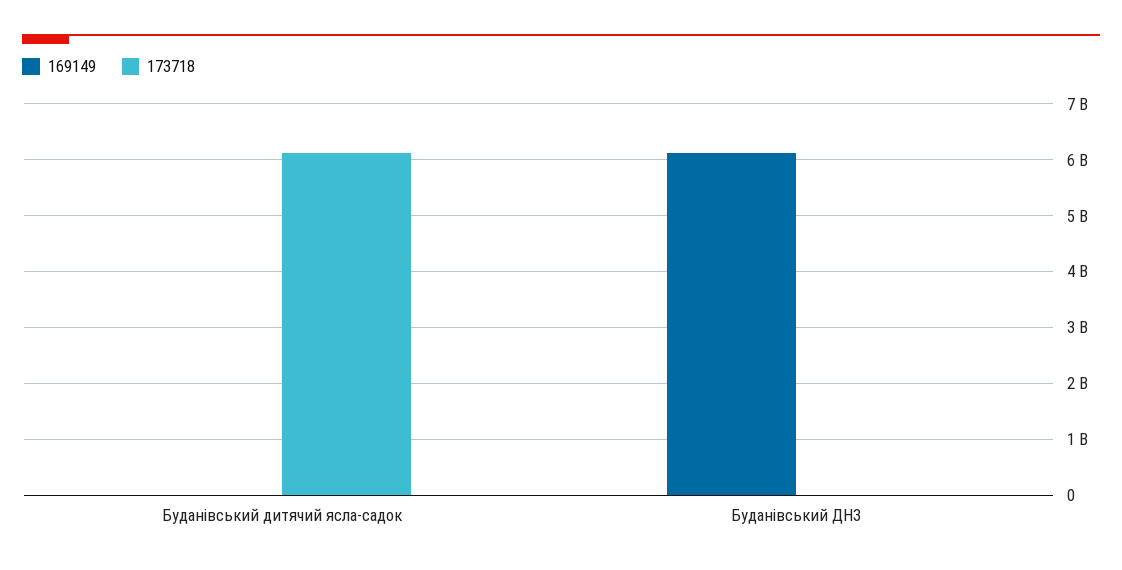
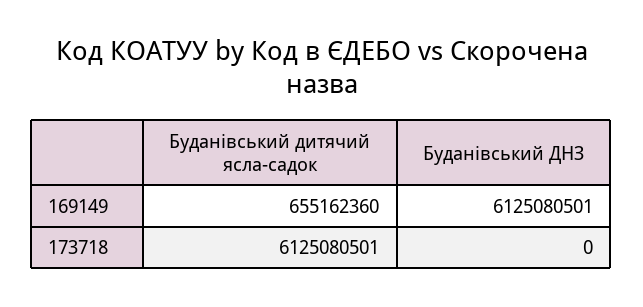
169149, Буданівський дитячий ясла-садок: 0 -> 655162360

